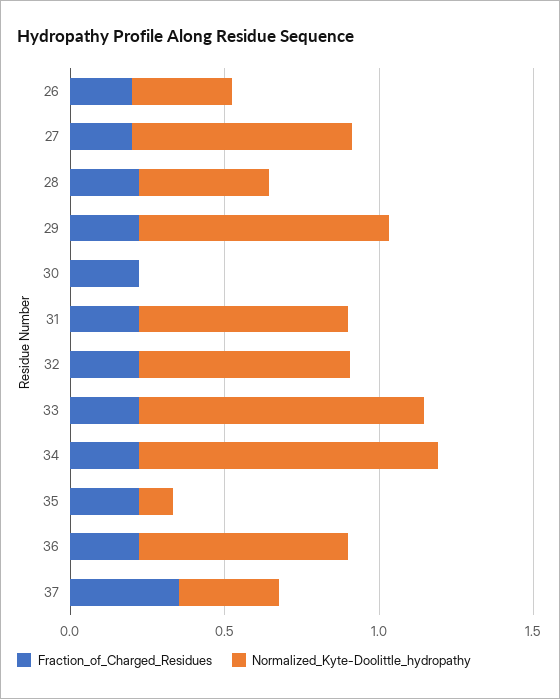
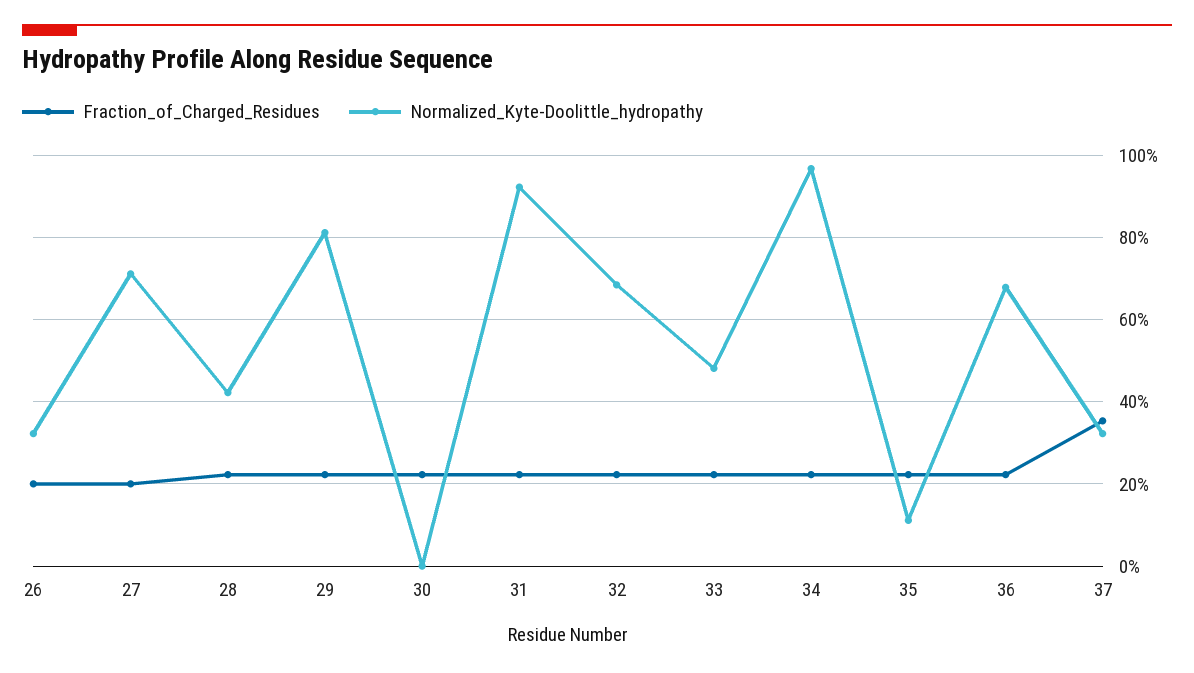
Normalized_Kyte-Doolittle_hydropathy, 31: 0.7 -> 0.92
Normalized_Kyte-Doolittle_hydropathy, 33: 0.9 -> 0.48

